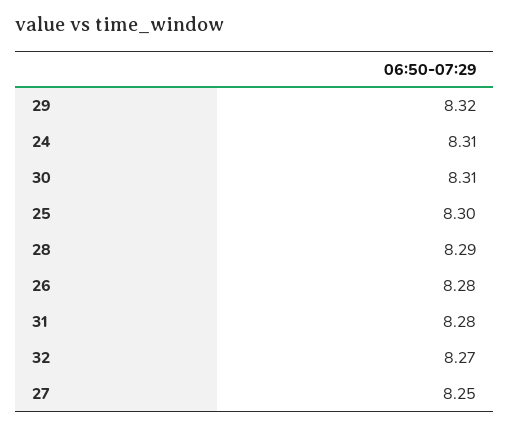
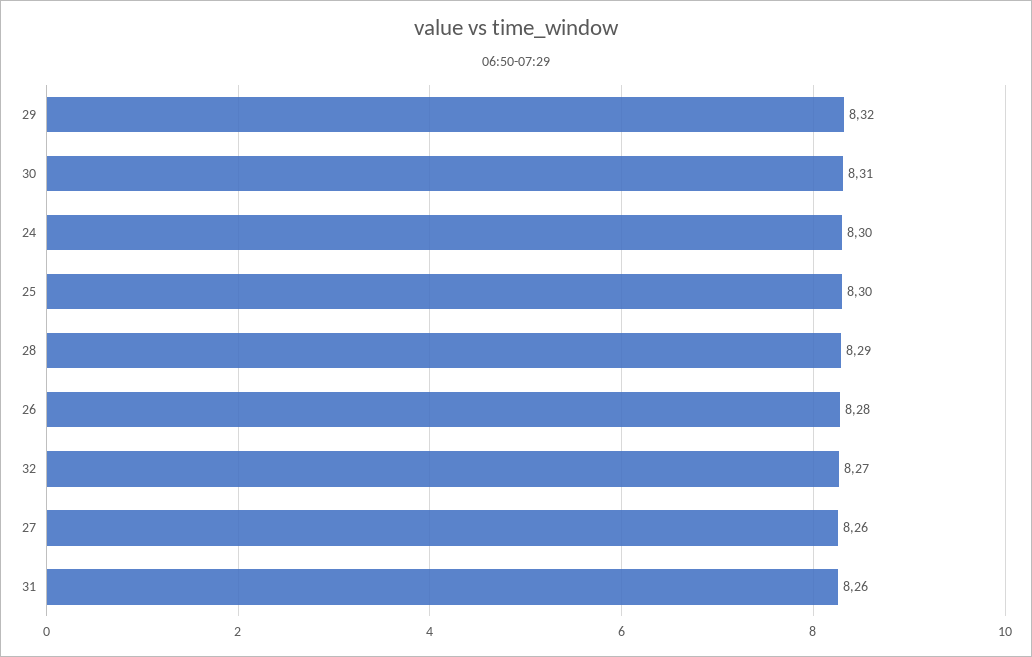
24: 8.31 -> 8.3
31: 8.28 -> 8.26
27: 8.25 -> 8.26

